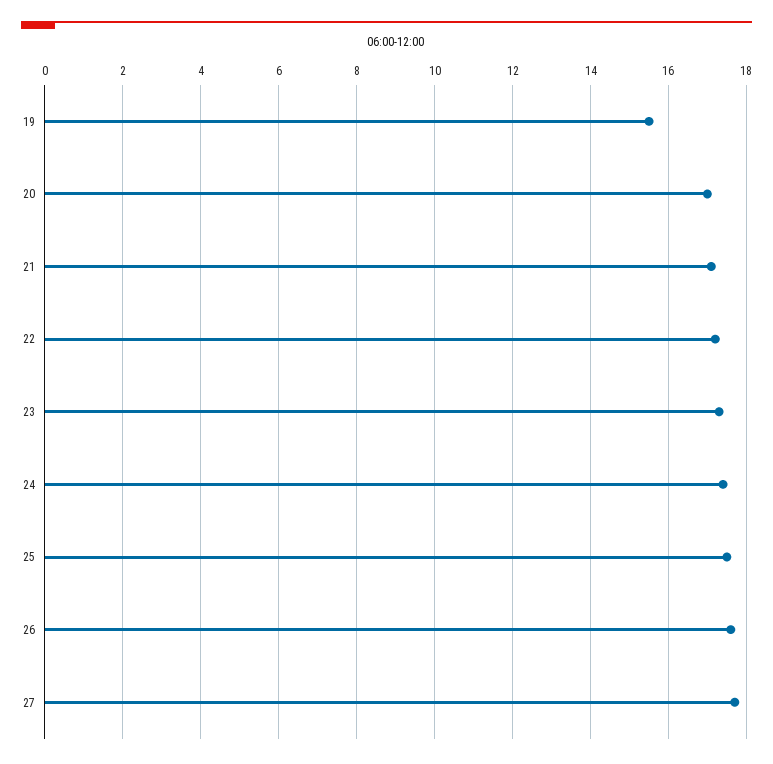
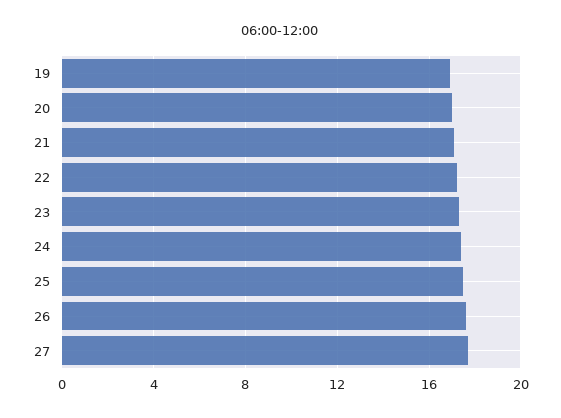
19: 15.5 -> 17

